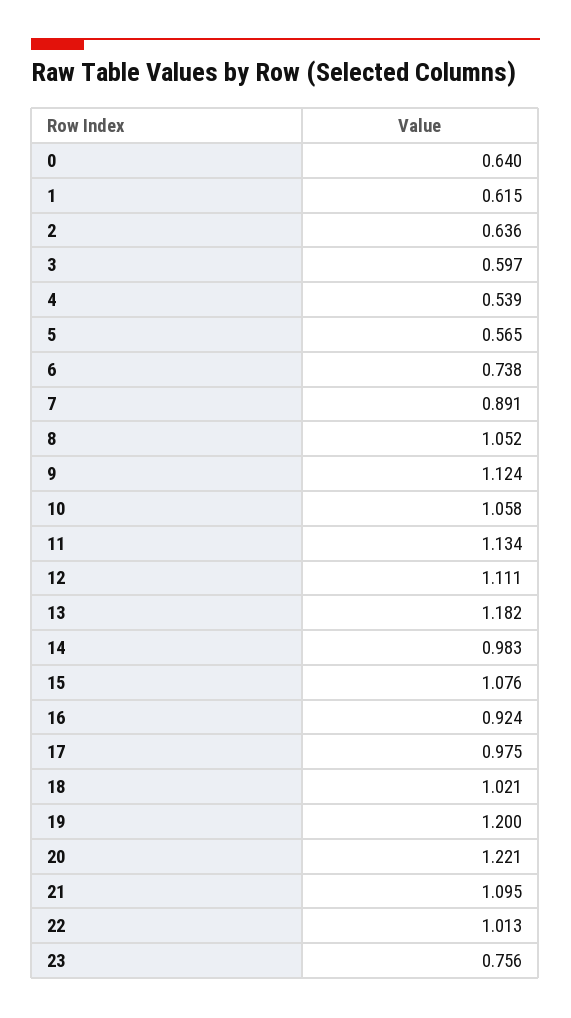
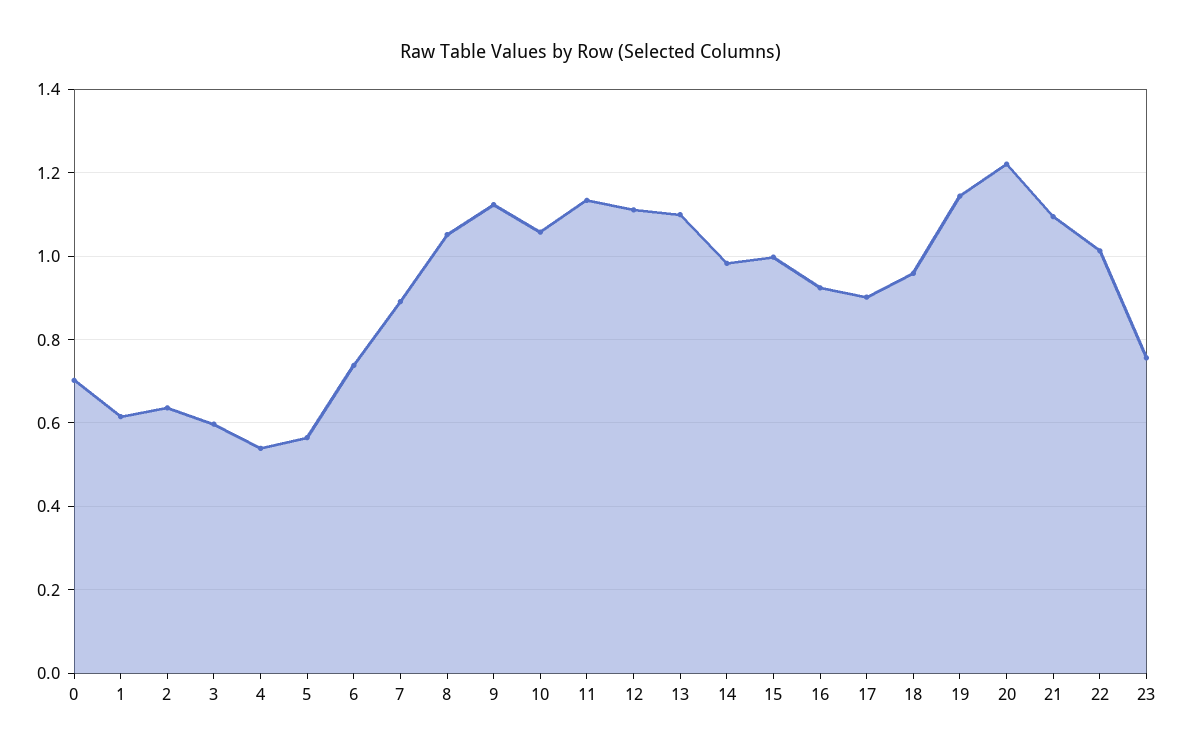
0: 0.64 -> 0.7
13: 1.182 -> 1.1
15: 1.076 -> 1
17: 0.975 -> 0.9
18: 1.021 -> 0.96
19: 1.2 -> 1.14

